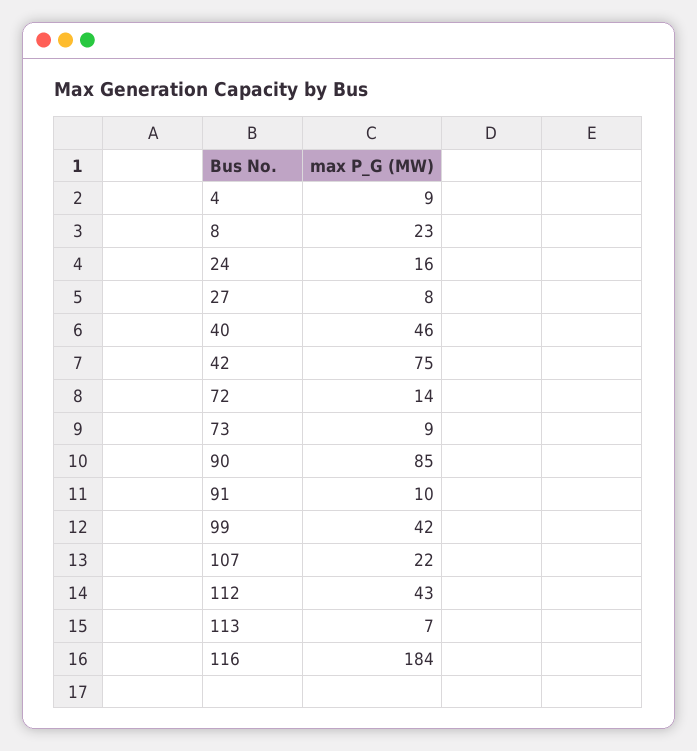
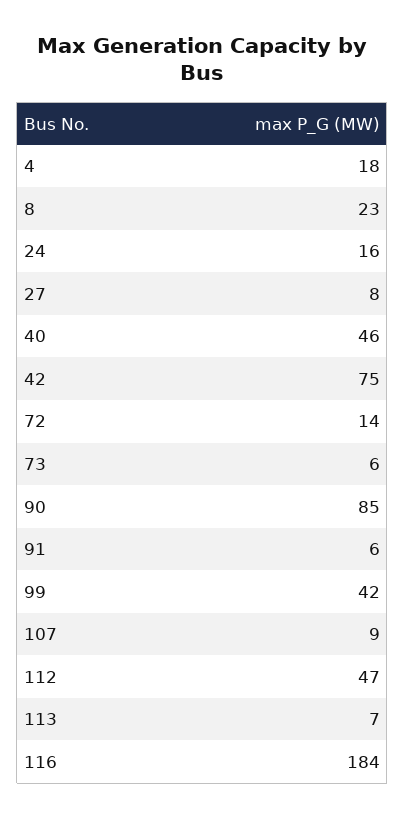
4: 9 -> 18
73: 9 -> 6
91: 10 -> 6
107: 22 -> 9
112: 43 -> 47

